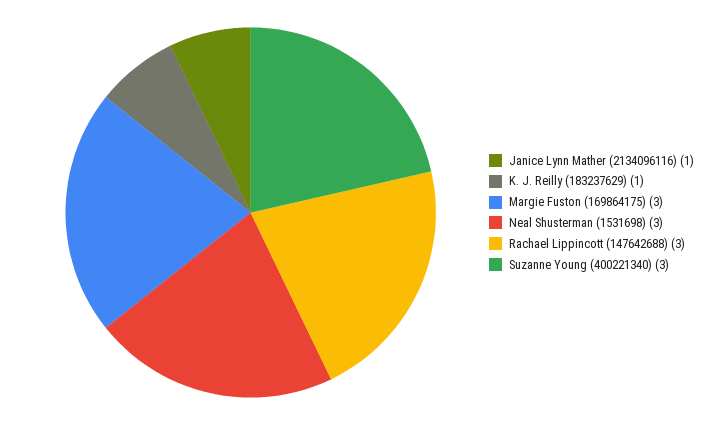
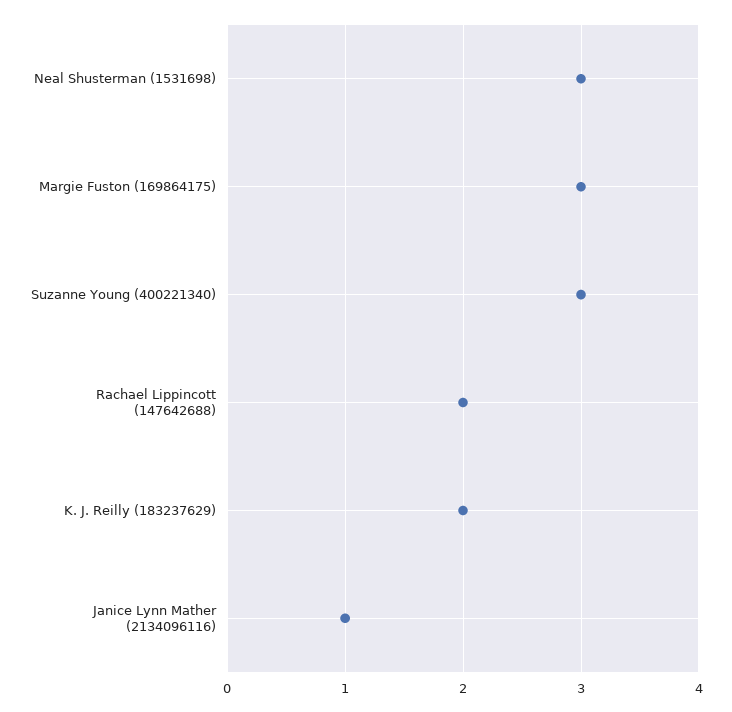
K. J. Reilly (183237629): 1 -> 2
Rachael Lippincott (147642688): 3 -> 2

